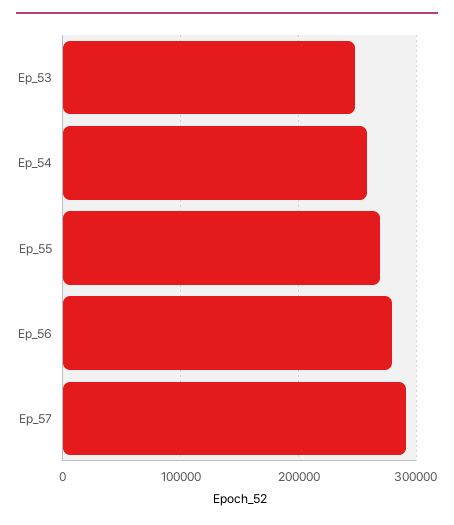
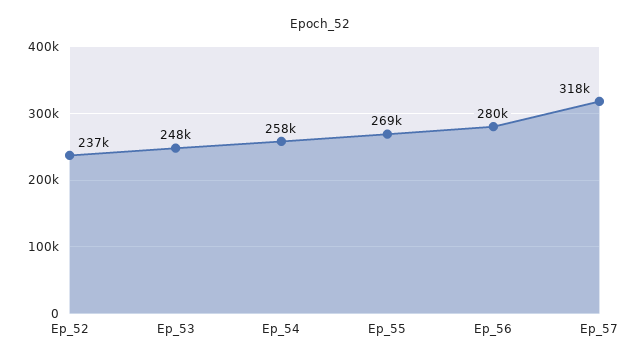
Ep_57: 290000 -> 318000
Ep_52: none -> 237000

